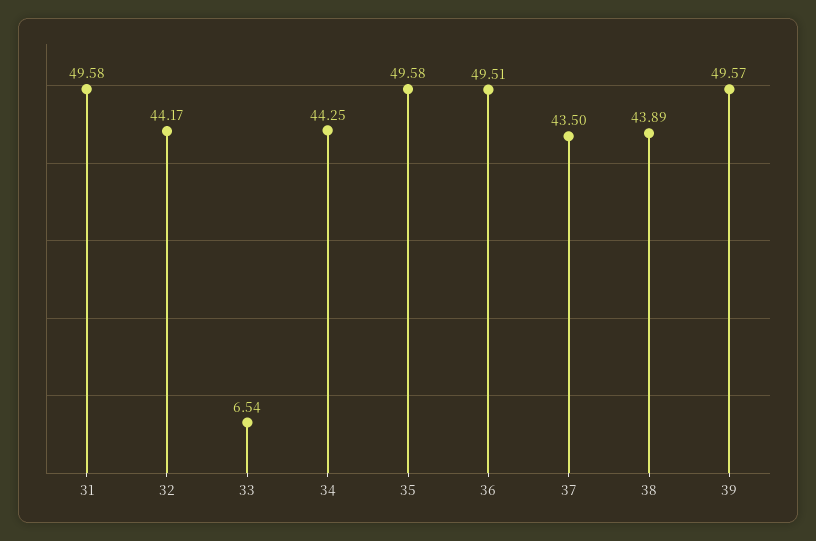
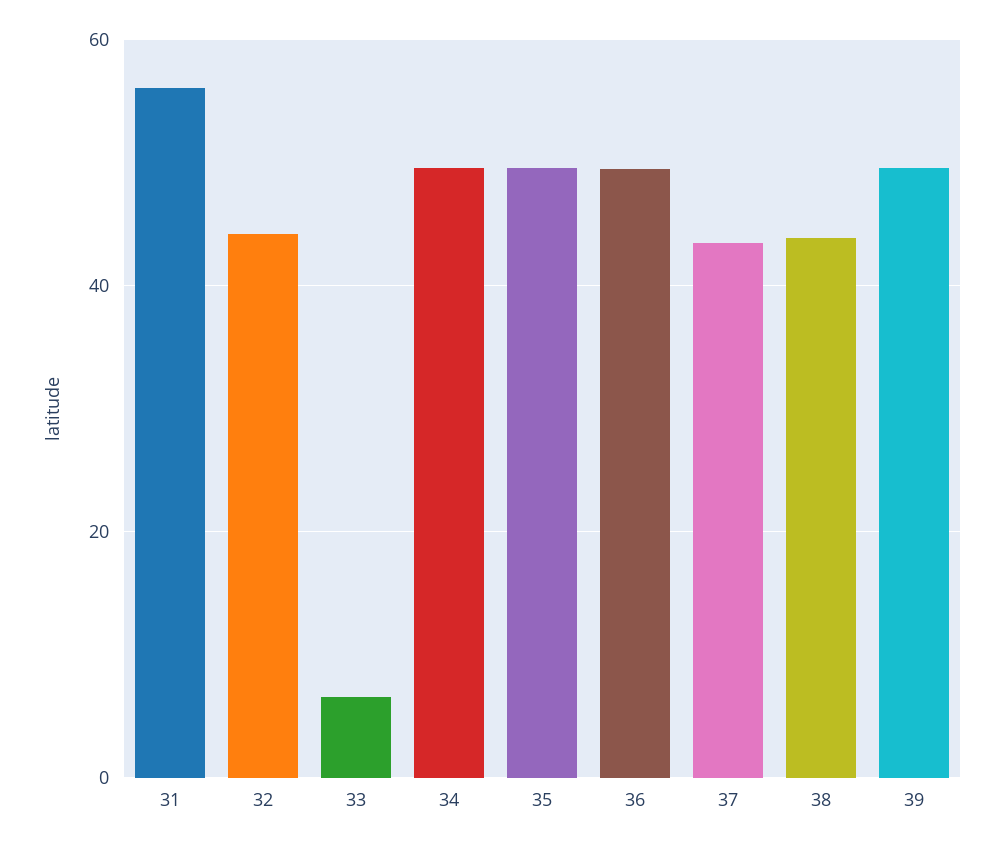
31: 49.58 -> 56
34: 44.25 -> 50

